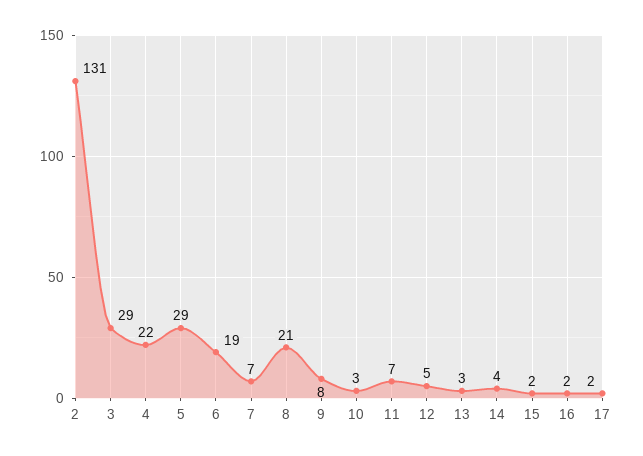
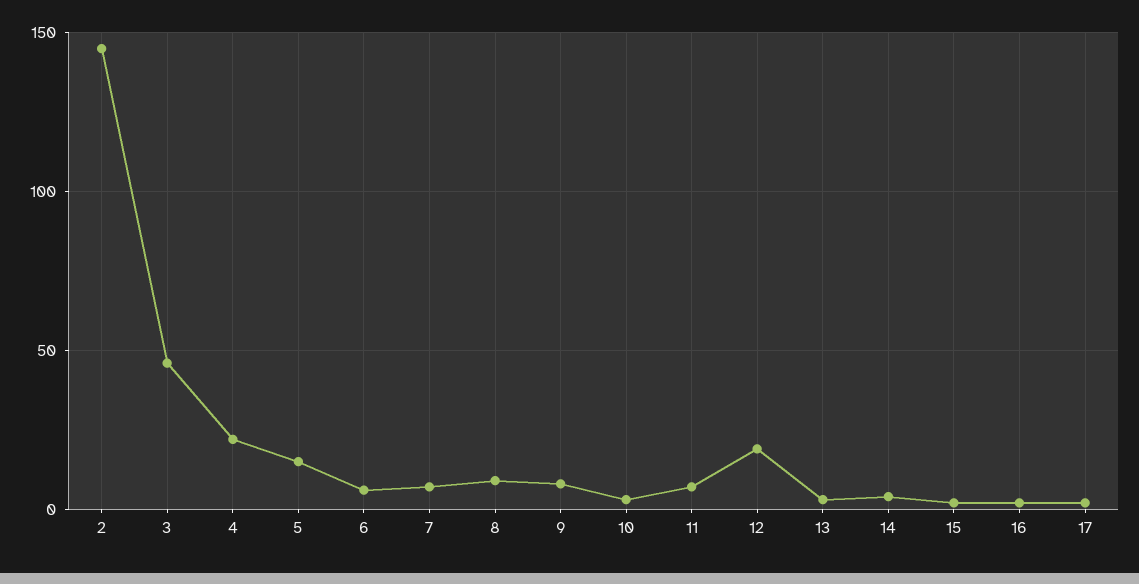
2: 131 -> 145
3: 29 -> 45
5: 29 -> 15
6: 19 -> 5
8: 21 -> 10
12: 5 -> 20

